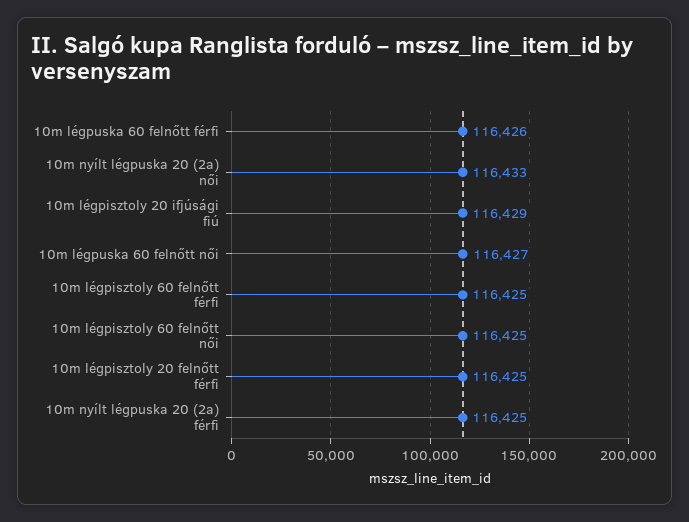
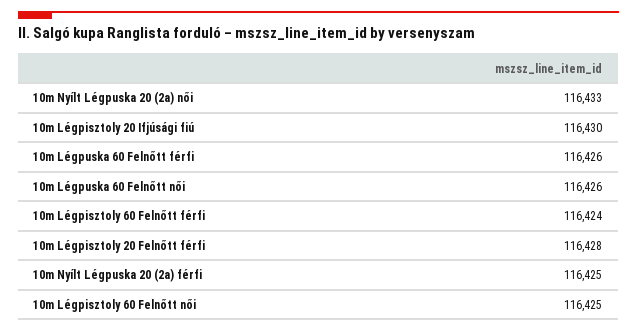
10m légpisztoly 20 ifjúsági fiú: 116429 -> 116430
10m légpuska 60 felnőtt női: 116427 -> 116426
10m légpisztoly 60 felnőtt férfi: 116425 -> 116424
10m légpisztoly 20 felnőtt férfi: 116425 -> 116428

